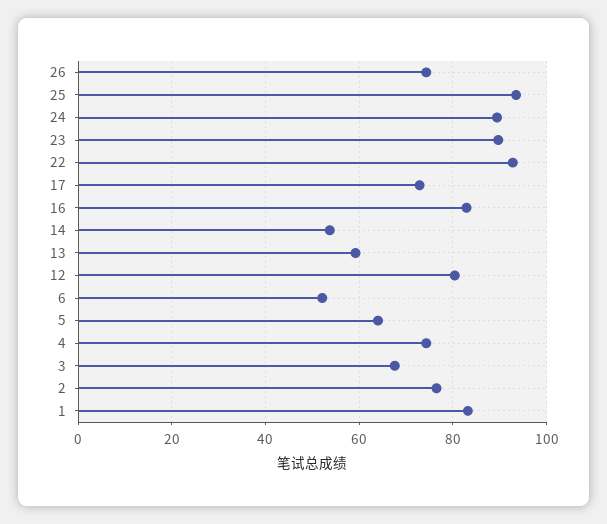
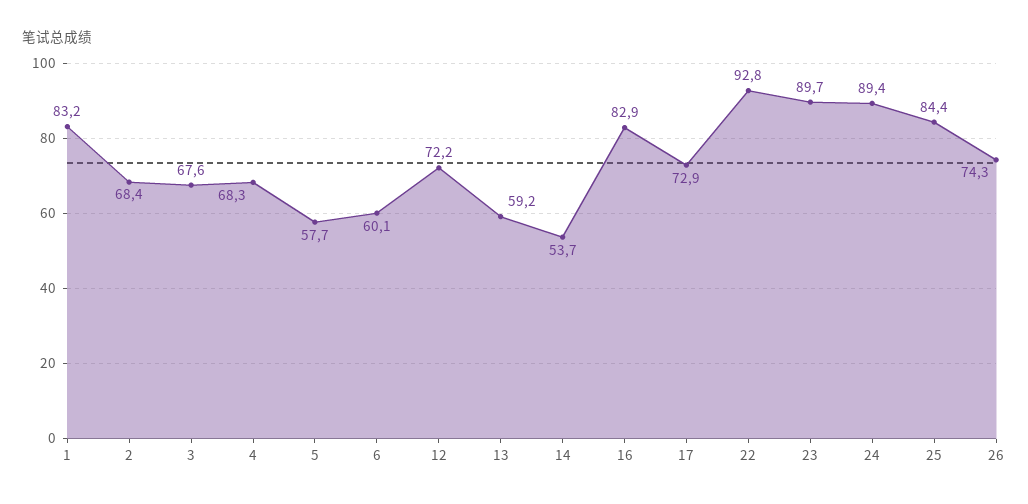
25: 94 -> 84.4
12: 80 -> 72.2
6: 52 -> 60.1
5: 64 -> 57.7
4: 74 -> 68.3
2: 76 -> 68.4

